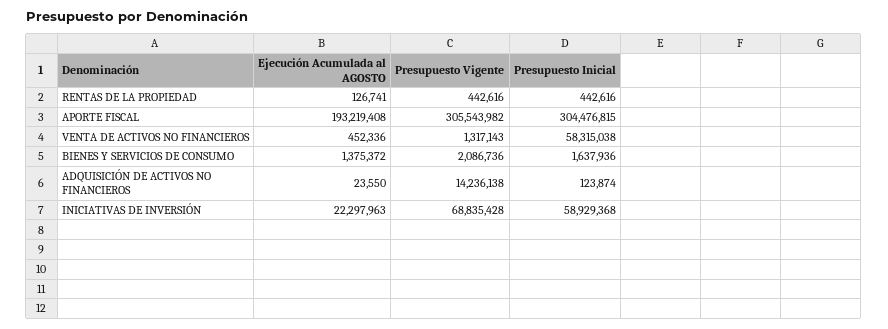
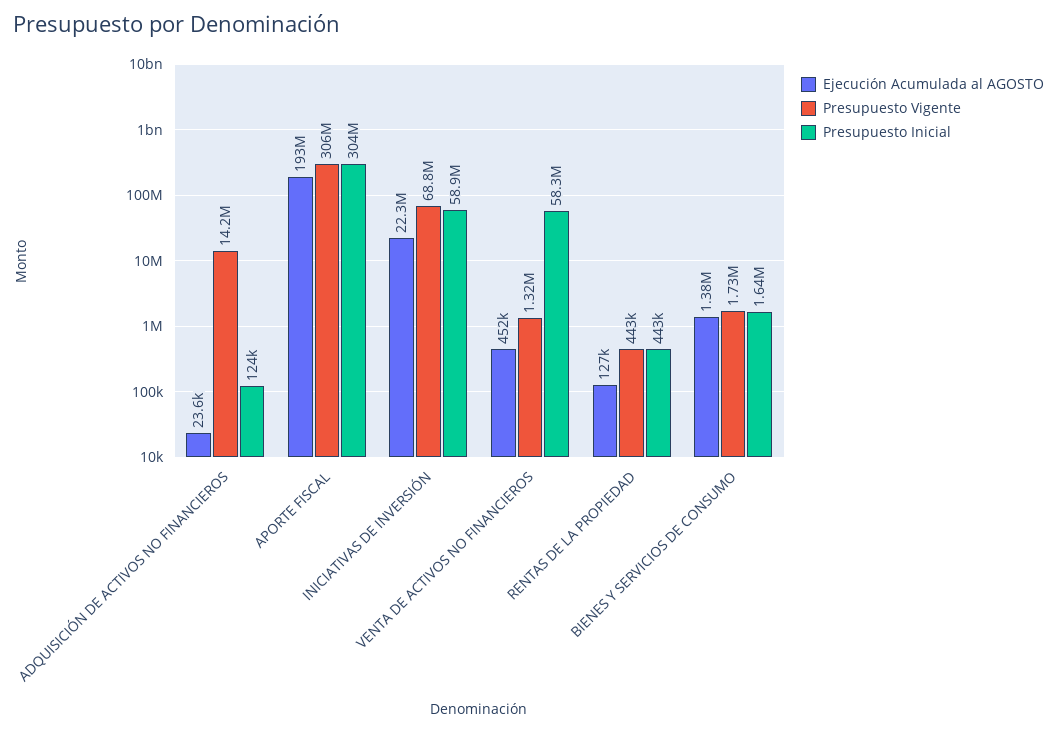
Presupuesto Vigente, BIENES Y SERVICIOS DE CONSUMO: 2086736 -> 1730000

